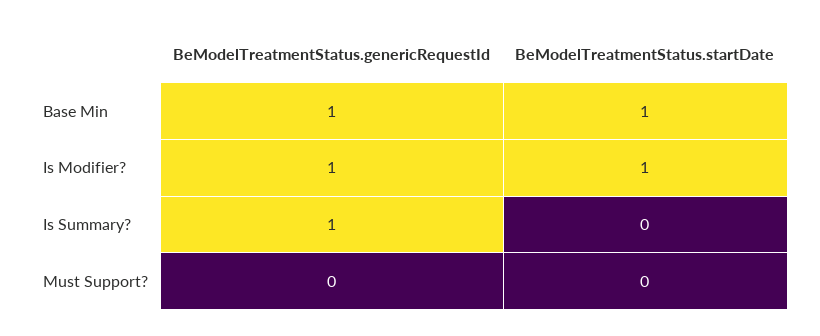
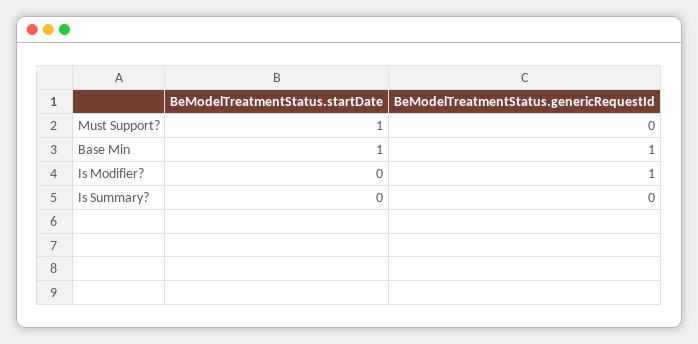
BeModelTreatmentStatus.startDate, Is Modifier?: 1 -> 0
BeModelTreatmentStatus.genericRequestId, Is Summary?: 1 -> 0
BeModelTreatmentStatus.startDate, Must Support?: 0 -> 1

